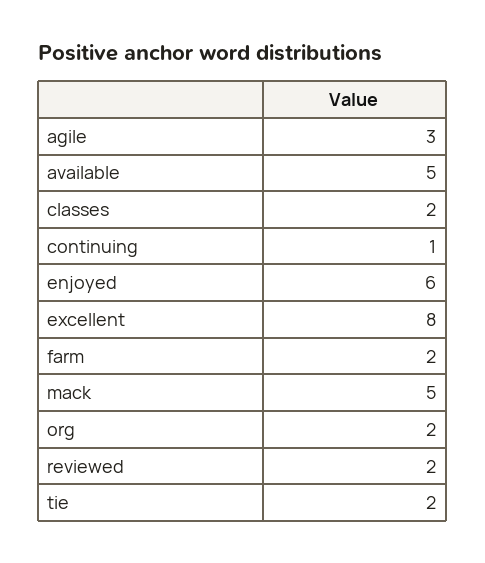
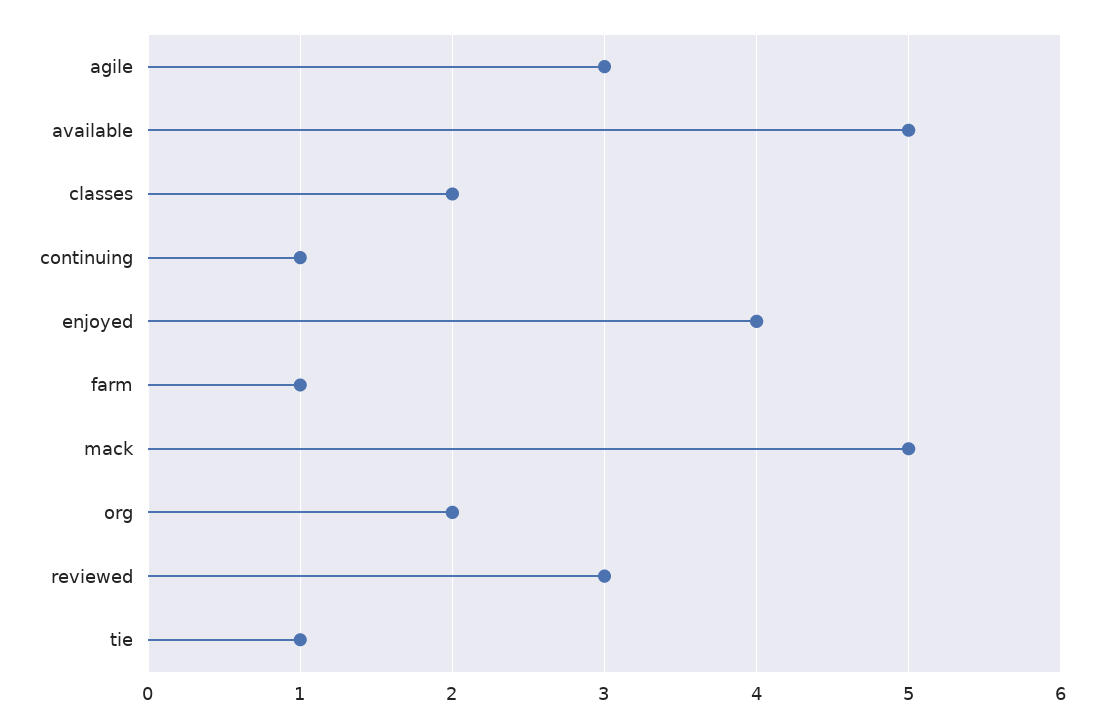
enjoyed: 6 -> 4
excellent: 8 -> none
farm: 2 -> 1
reviewed: 2 -> 3
tie: 2 -> 1

